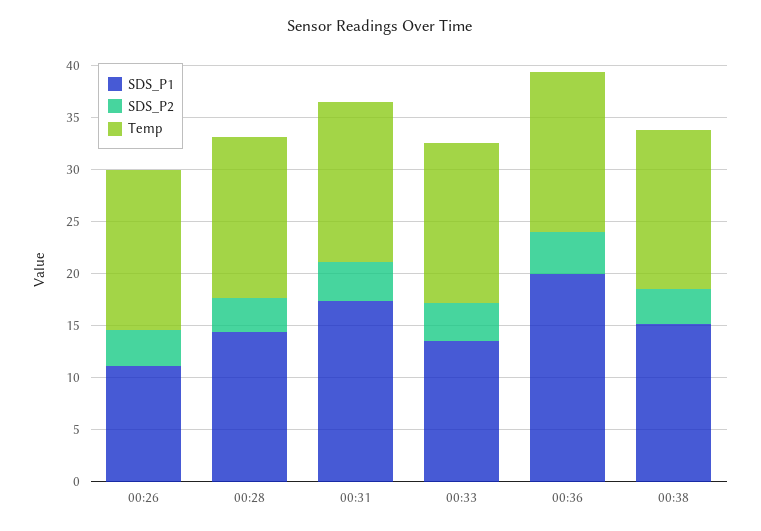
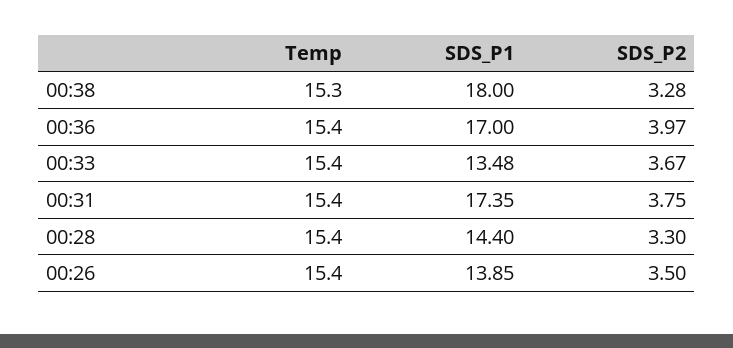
SDS_P1, 00:26: 11 -> 13.85
SDS_P1, 00:36: 20 -> 17
SDS_P1, 00:38: 15 -> 18

